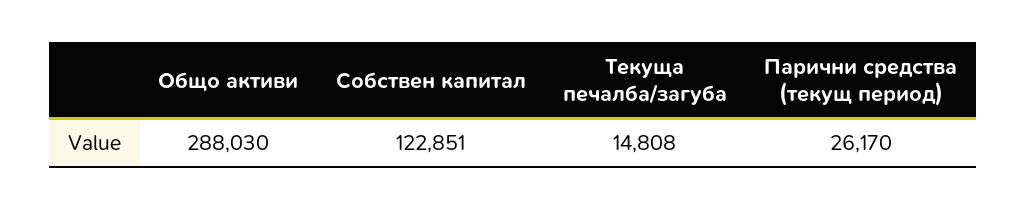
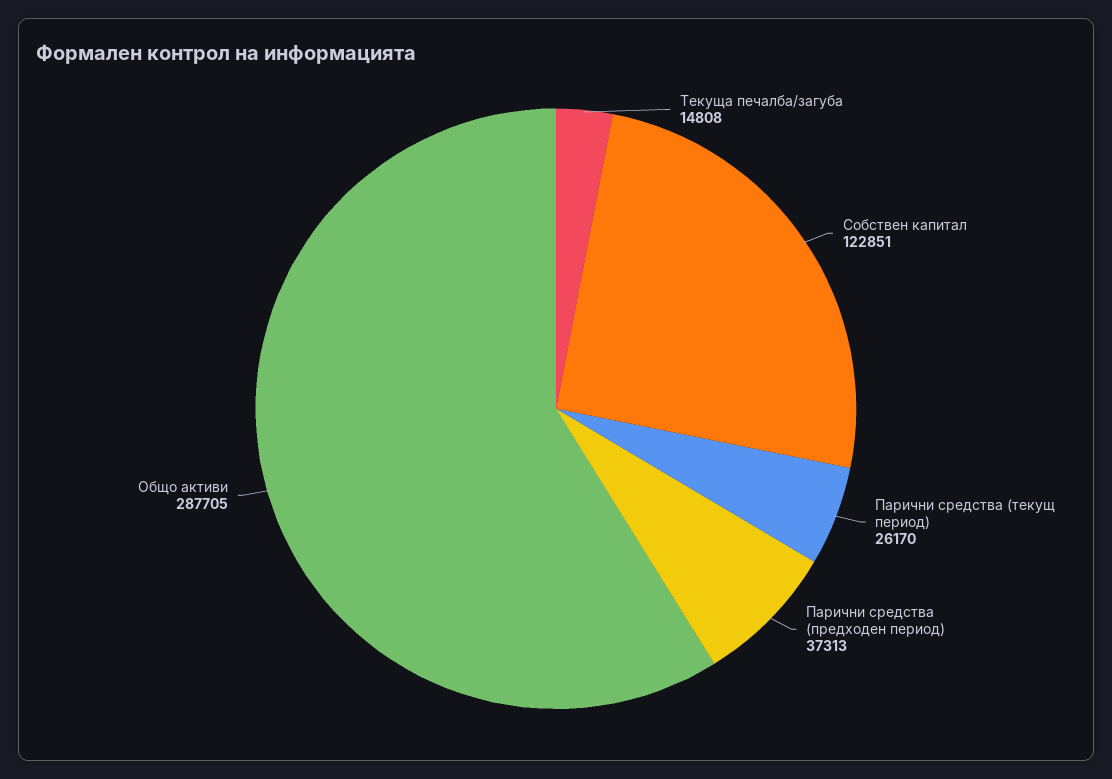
Общо активи: 288030 -> 287705
Парични средства (предходен период): none -> 37313

